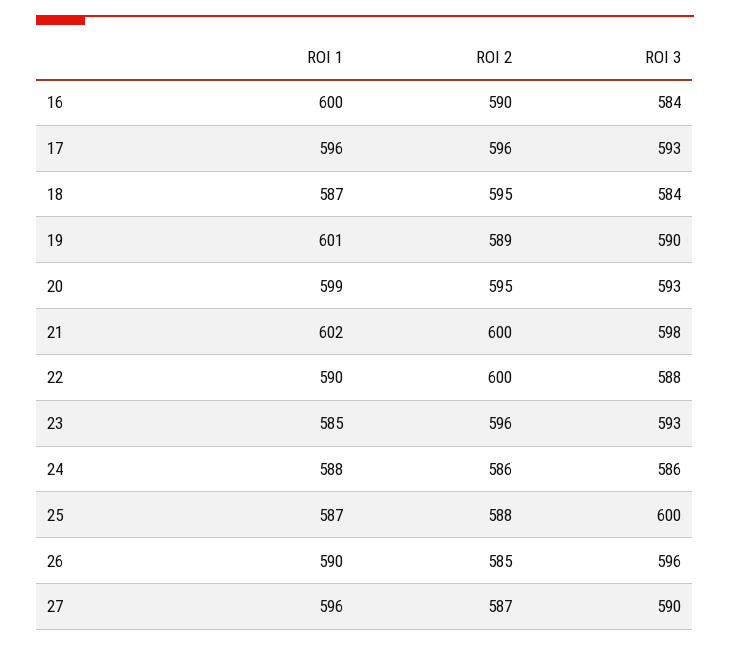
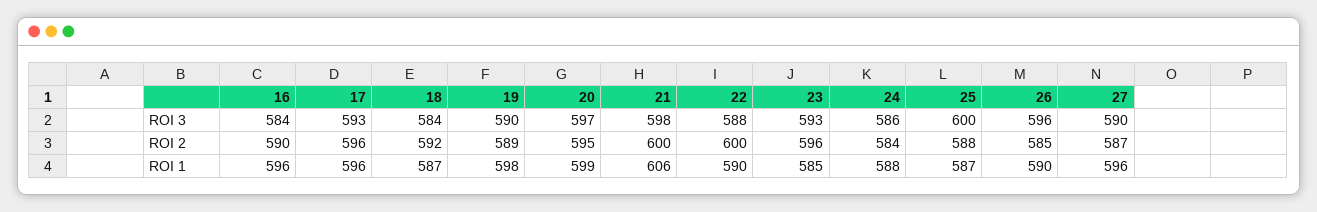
ROI 1, 16: 600 -> 596
ROI 2, 18: 595 -> 592
ROI 1, 19: 601 -> 598
ROI 3, 20: 593 -> 597
ROI 1, 21: 602 -> 606
ROI 2, 24: 586 -> 584

